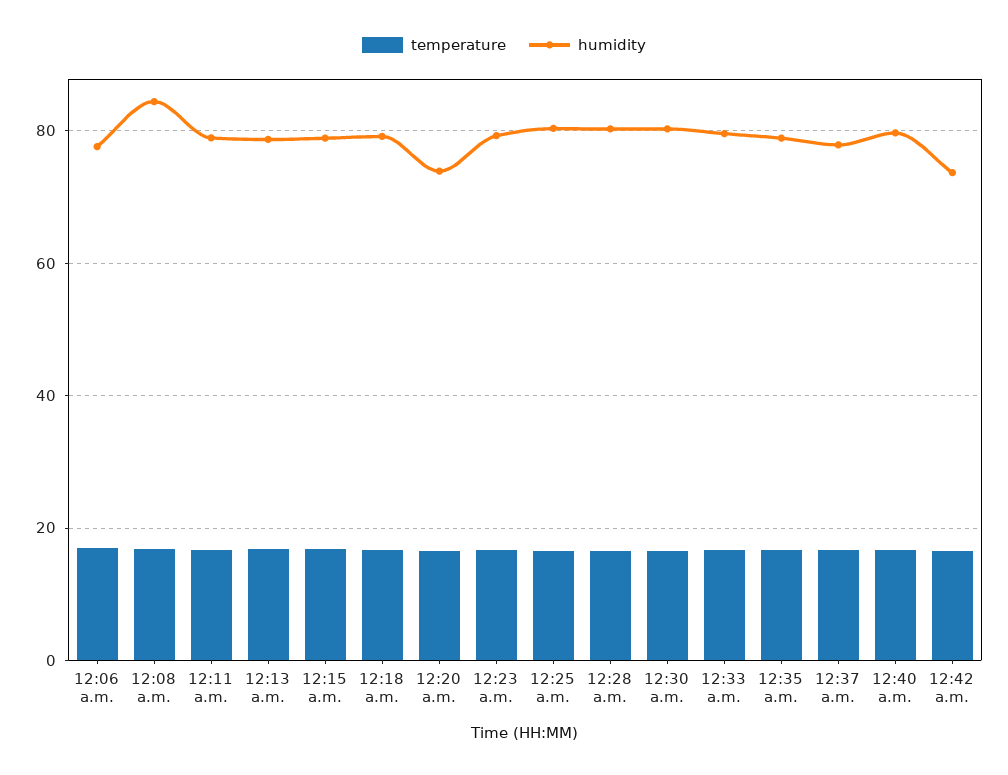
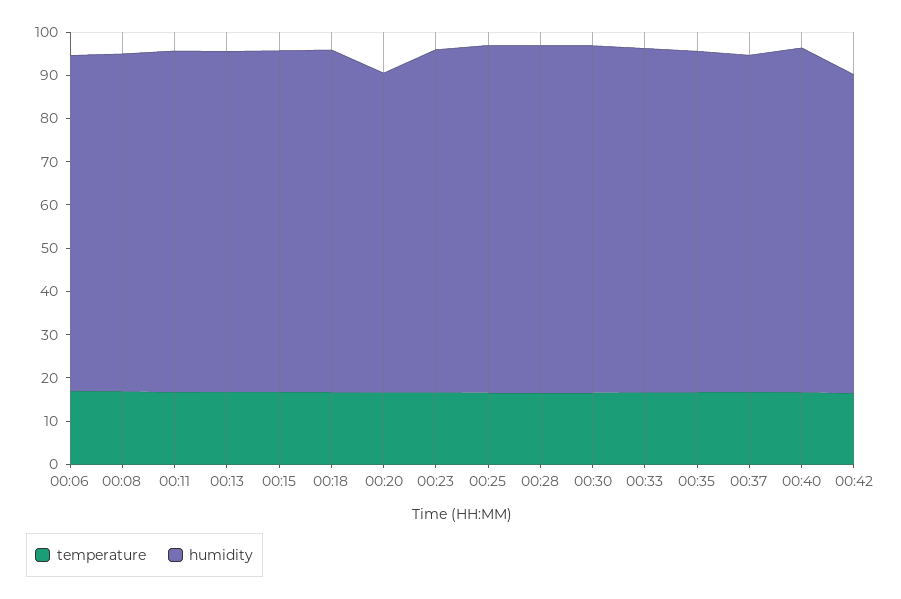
humidity, 12:08 a.m.: 84 -> 78

